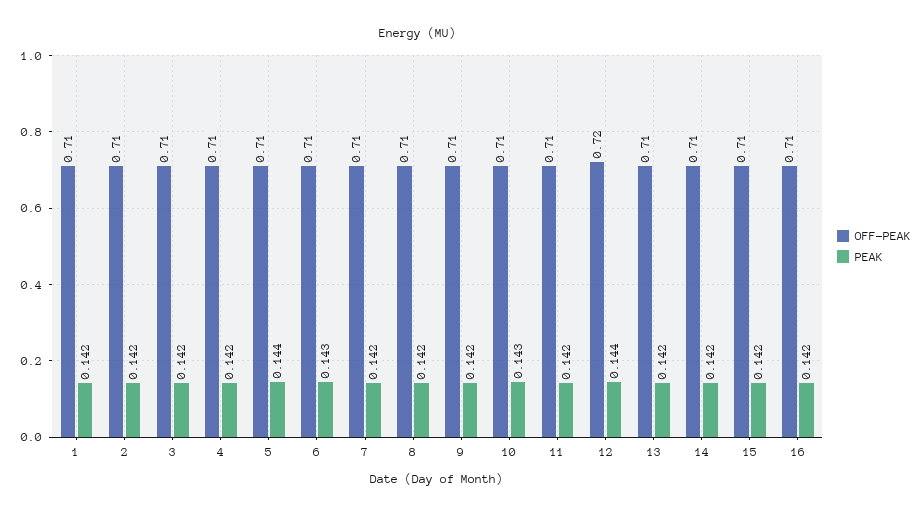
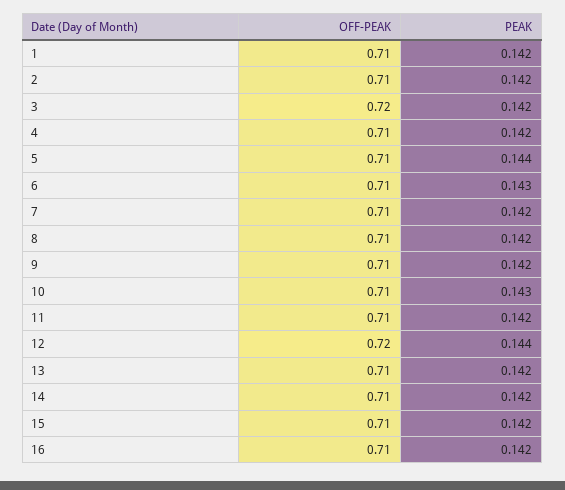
OFF-PEAK, 3: 0.71 -> 0.72

